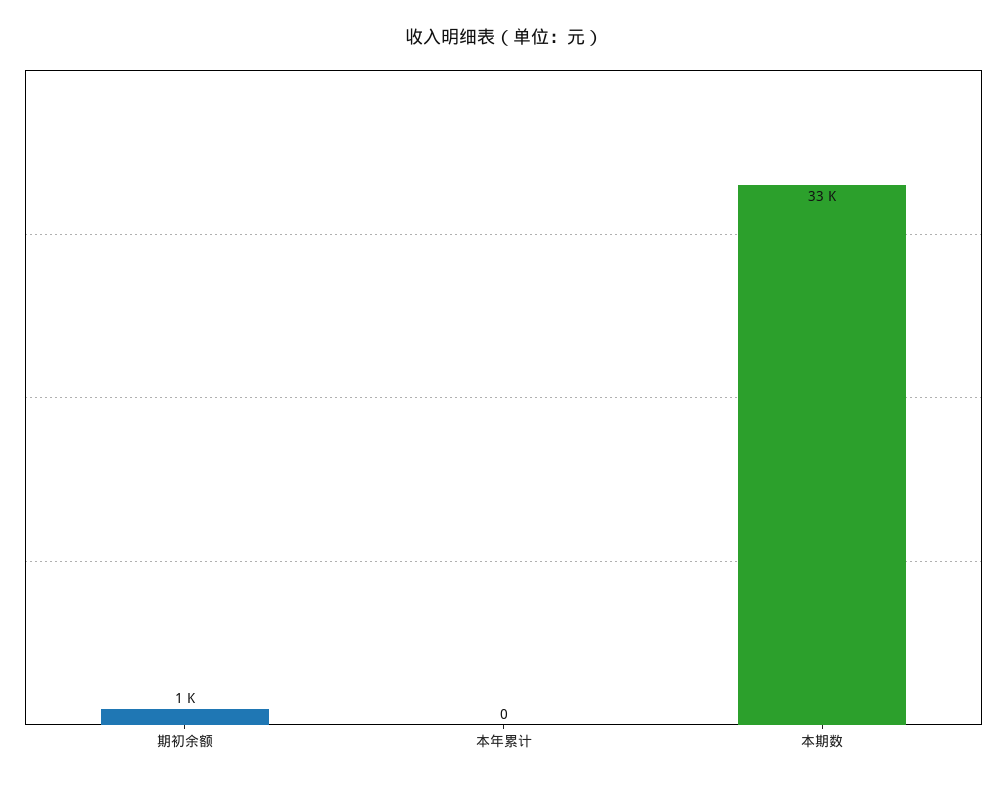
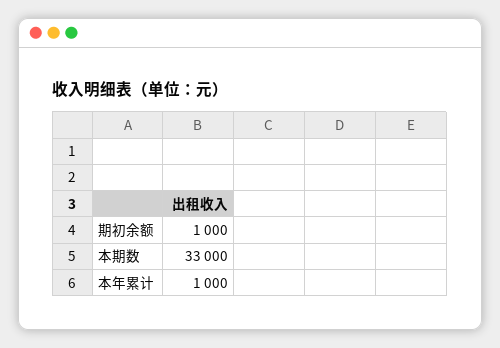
本年累计: 0 -> 1000

